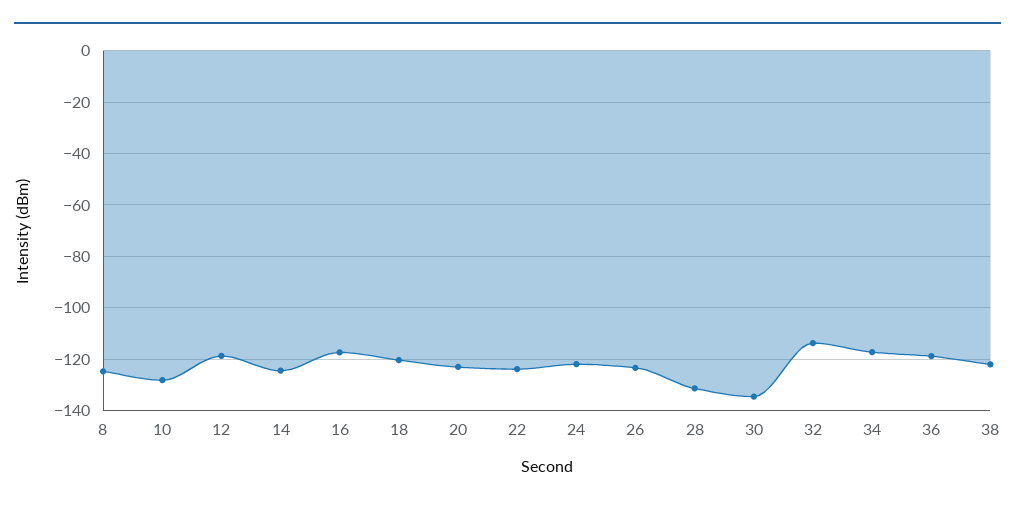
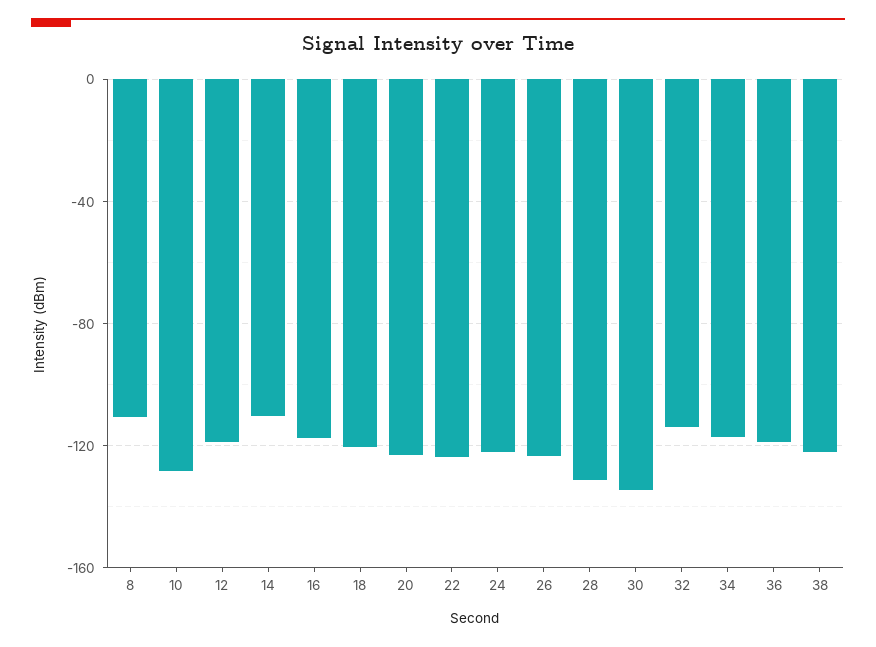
8: -125 -> -110
14: -125 -> -110

